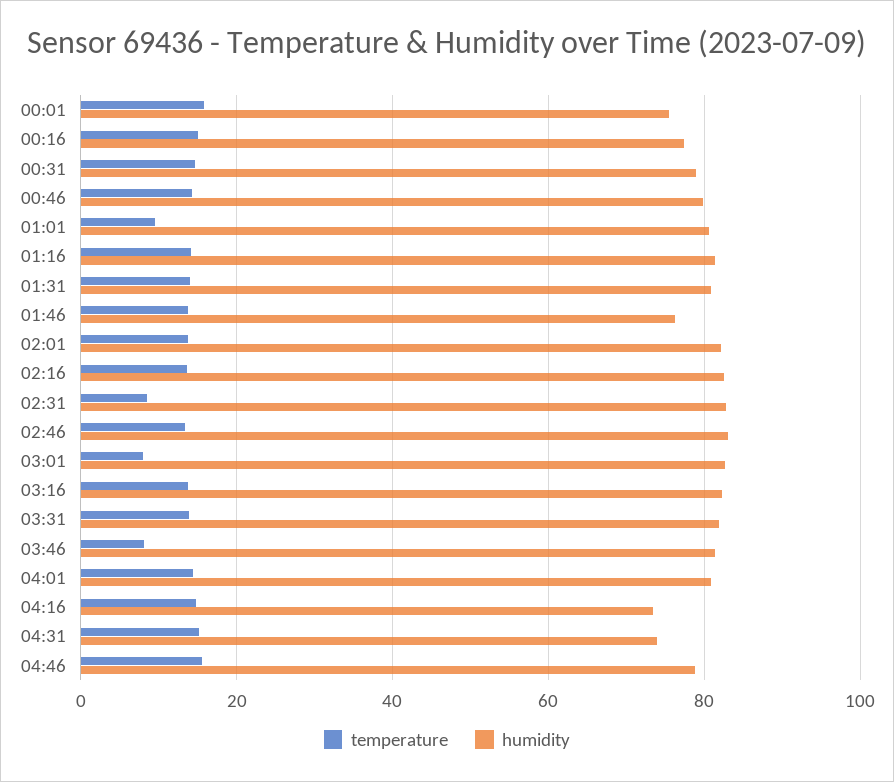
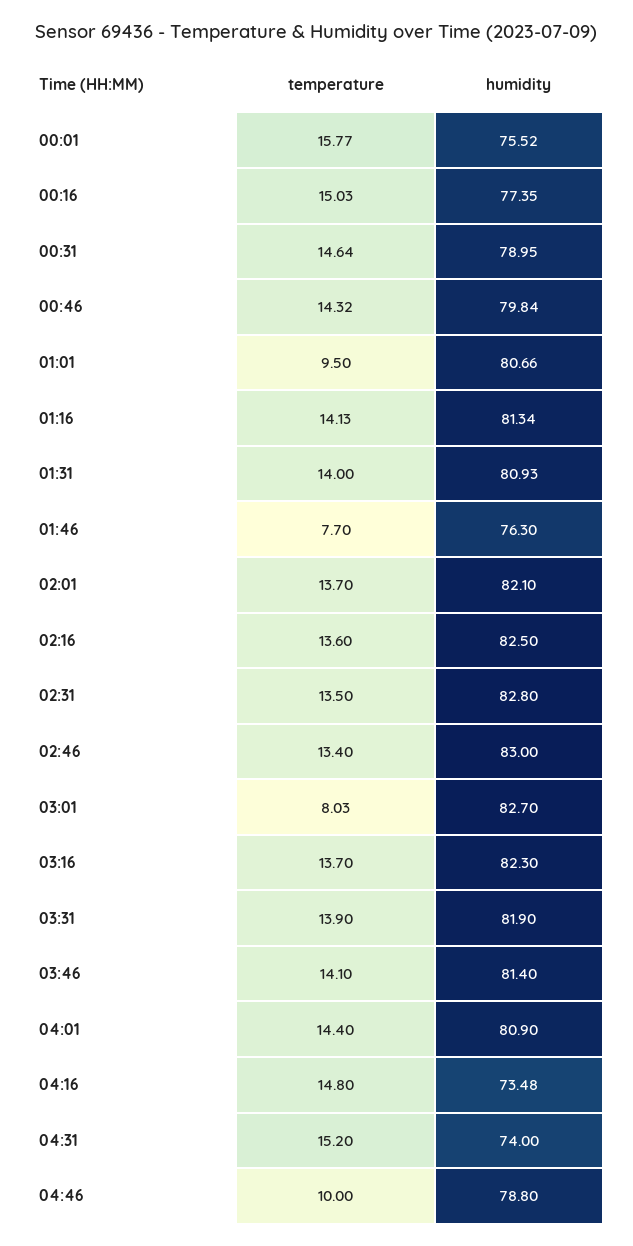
temperature, 01:46: 14 -> 7.7
temperature, 02:31: 8 -> 13.5
temperature, 03:46: 8 -> 14.1
temperature, 04:46: 16 -> 10

